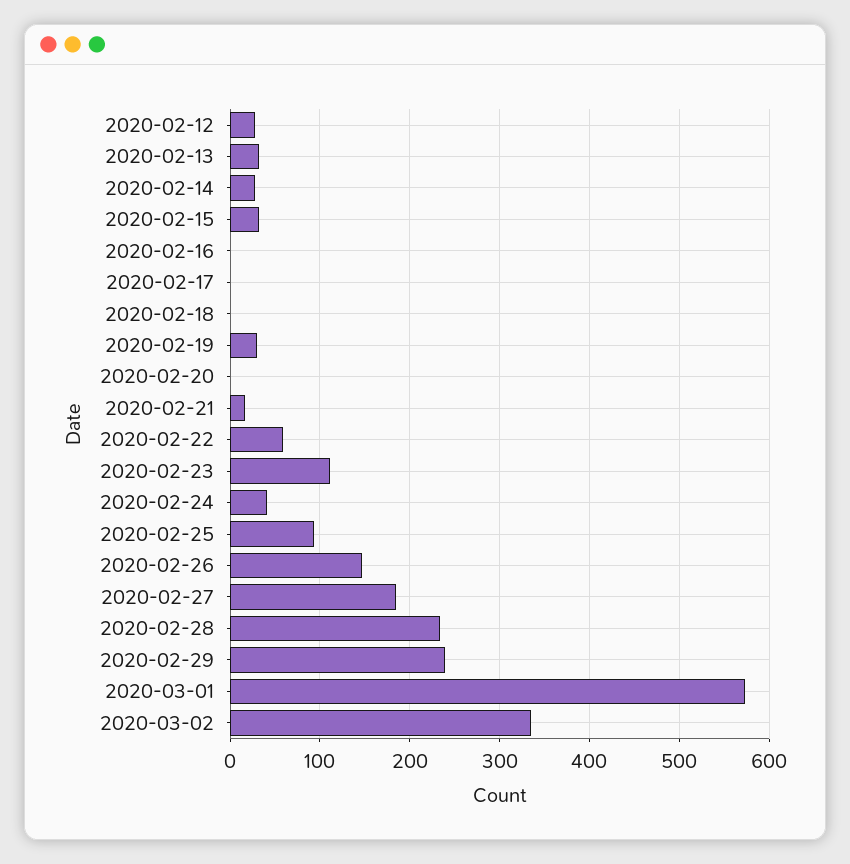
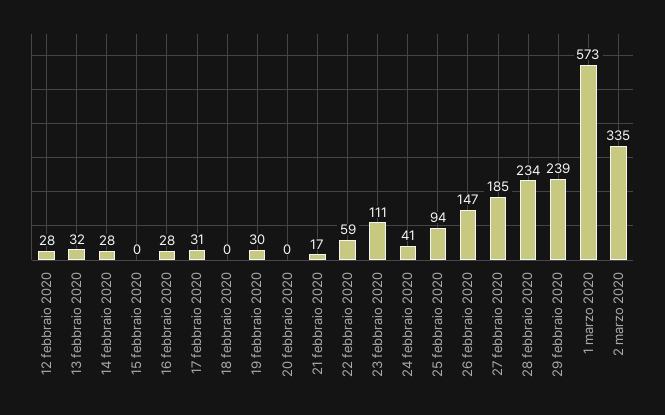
2020-02-15: 30 -> 0
2020-02-16: 0 -> 28
2020-02-17: 0 -> 31

